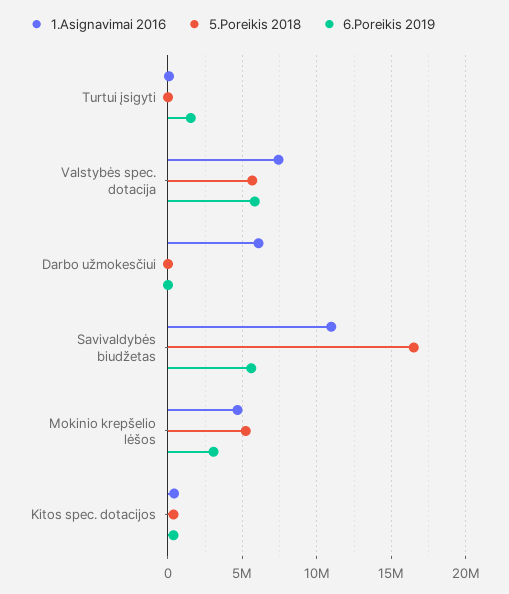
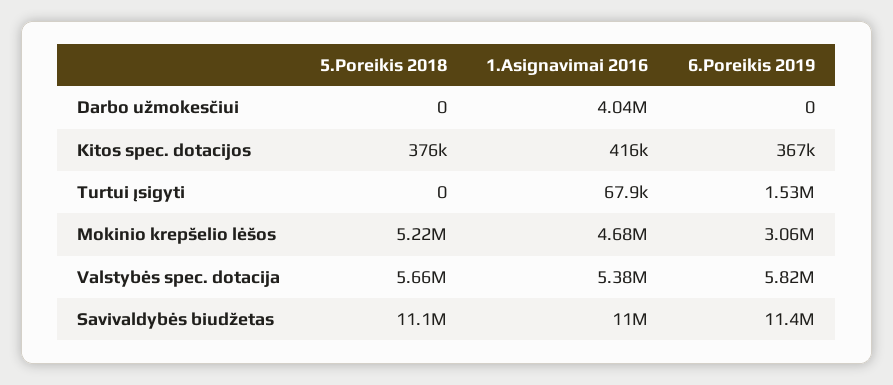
1.Asignavimai 2016, Valstybės spec. dotacija: 7500000 -> 5380000
1.Asignavimai 2016, Darbo užmokesčiui: 6000000 -> 4040000
5.Poreikis 2018, Savivaldybės biudžetas: 16500000 -> 11100000
6.Poreikis 2019, Savivaldybės biudžetas: 5500000 -> 11400000

